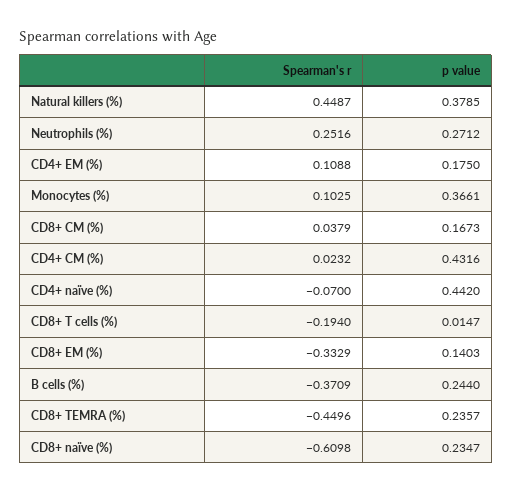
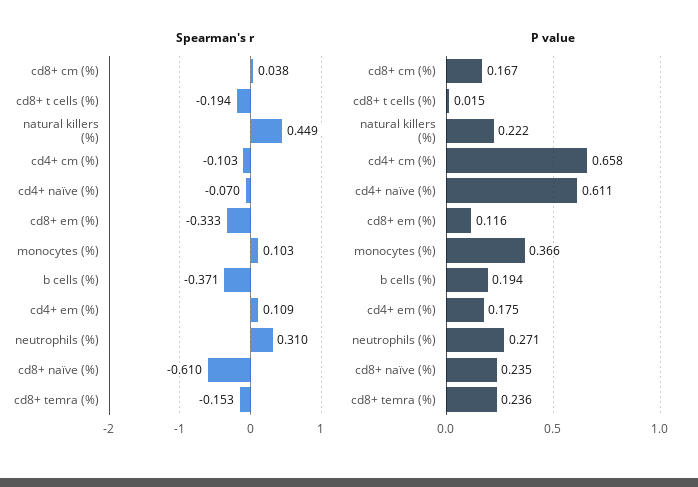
p value, Natural killers (%): 0.3785 -> 0.222
Spearman's r, Neutrophils (%): 0.2516 -> 0.31
Spearman's r, CD4+ CM (%): 0.0232 -> -0.103
p value, CD4+ CM (%): 0.4316 -> 0.658
p value, CD4+ naïve (%): 0.442 -> 0.611
p value, CD8+ EM (%): 0.1403 -> 0.116
p value, B cells (%): 0.244 -> 0.194
Spearman's r, CD8+ TEMRA (%): -0.4496 -> -0.153

